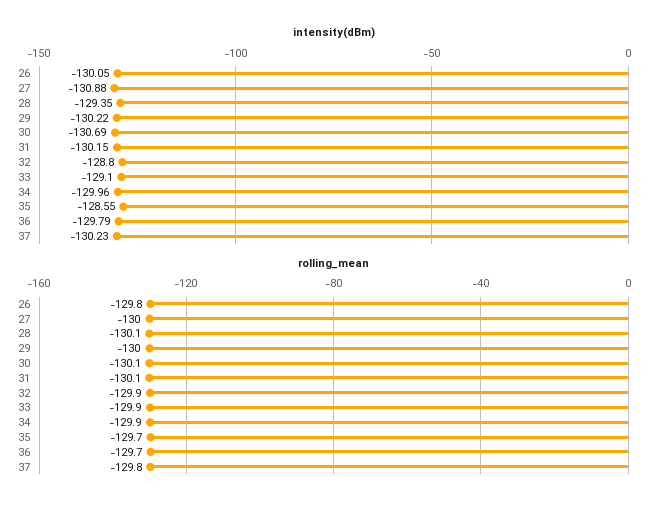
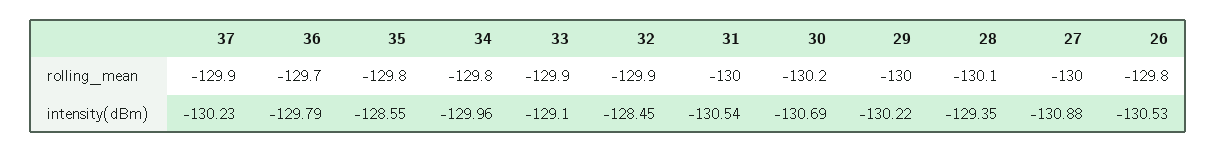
intensity(dBm), 26: -130.05 -> -130.53
intensity(dBm), 31: -130.15 -> -130.54
intensity(dBm), 32: -128.8 -> -128.45
rolling_mean, 30: -130.1 -> -130.2
rolling_mean, 31: -130.1 -> -130
rolling_mean, 34: -129.9 -> -129.8
rolling_mean, 35: -129.7 -> -129.8
rolling_mean, 37: -129.8 -> -129.9

